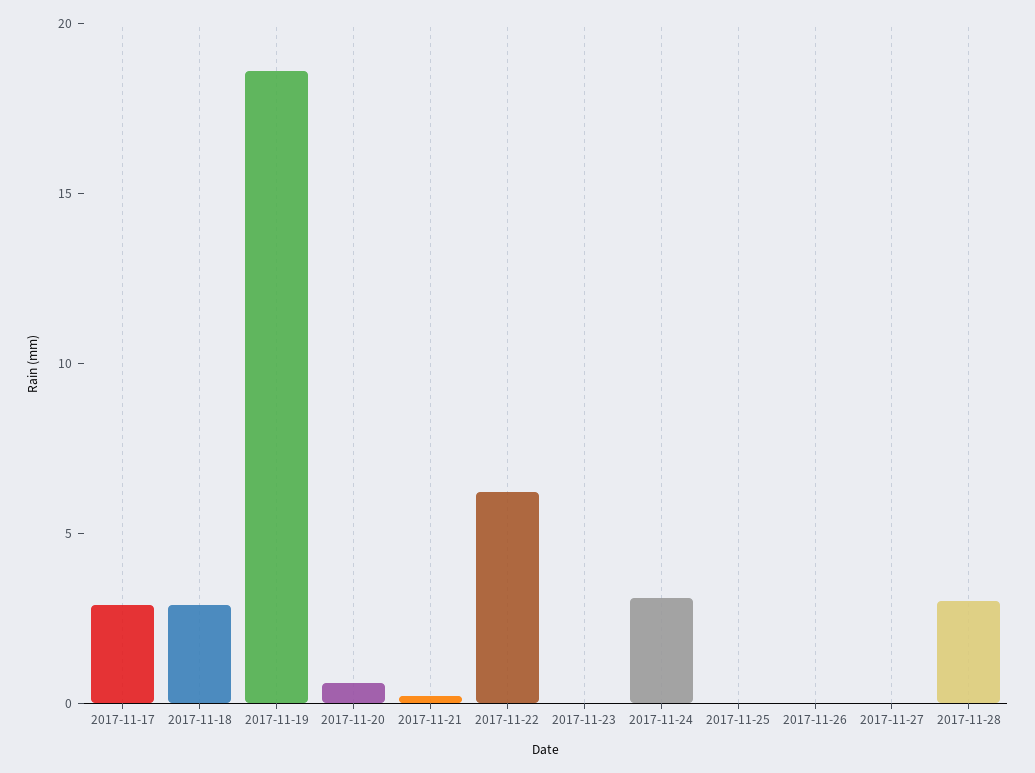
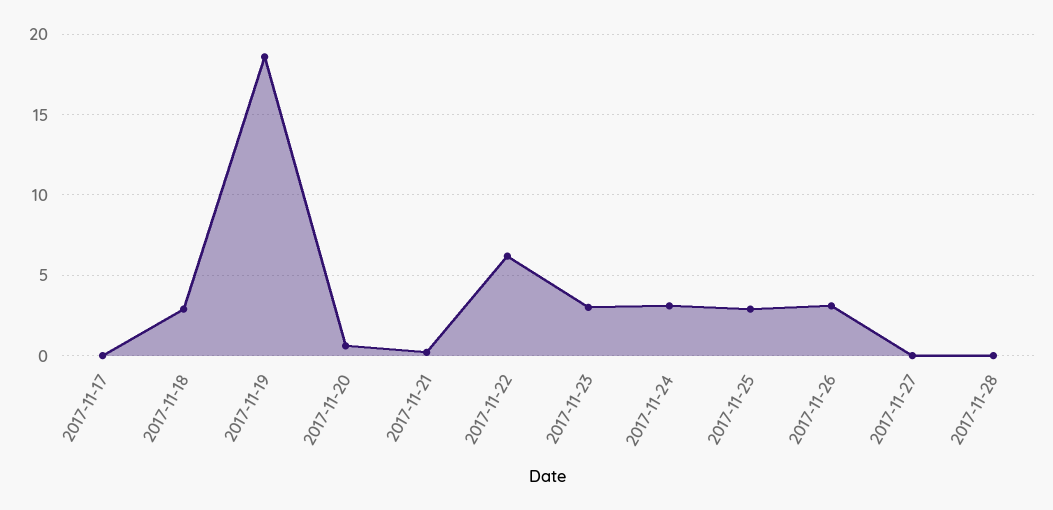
2017-11-17: 3 -> 0
2017-11-23: 0 -> 3
2017-11-25: 0 -> 3
2017-11-26: 0 -> 3
2017-11-28: 3 -> 0

